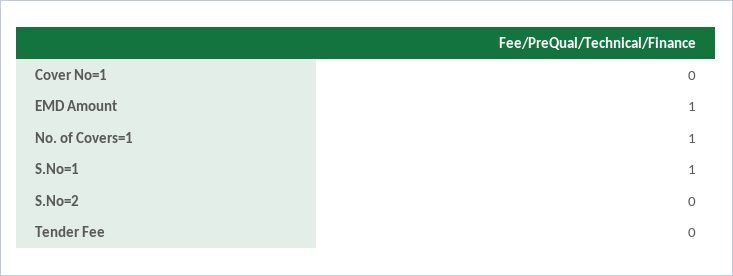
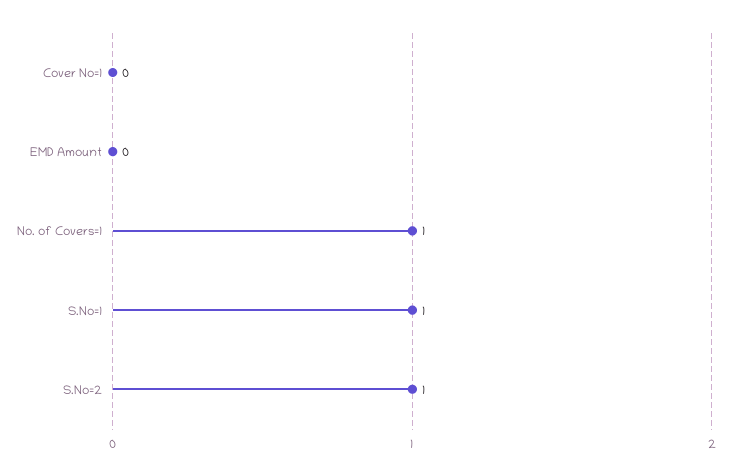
EMD Amount: 1 -> 0
S.No=2: 0 -> 1
Tender Fee: 0 -> none

